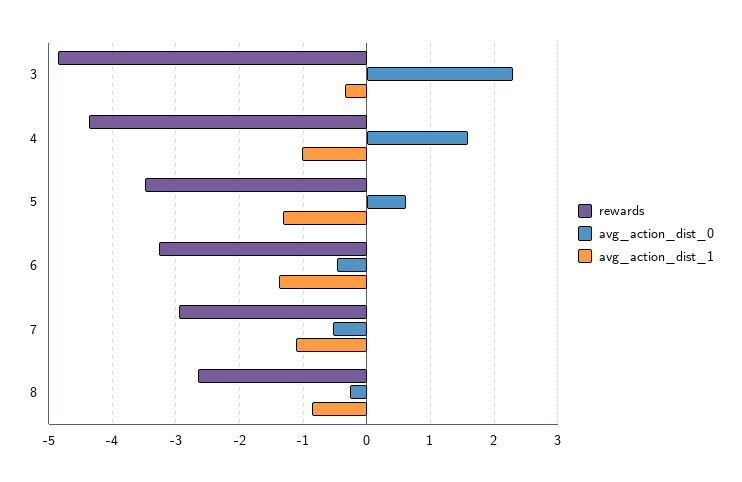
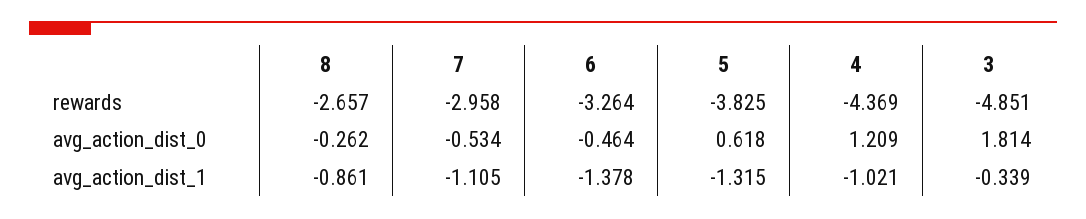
avg_action_dist_0, 3: 2.3 -> 1.814
avg_action_dist_0, 4: 1.6 -> 1.209
rewards, 5: -3.5 -> -3.825

